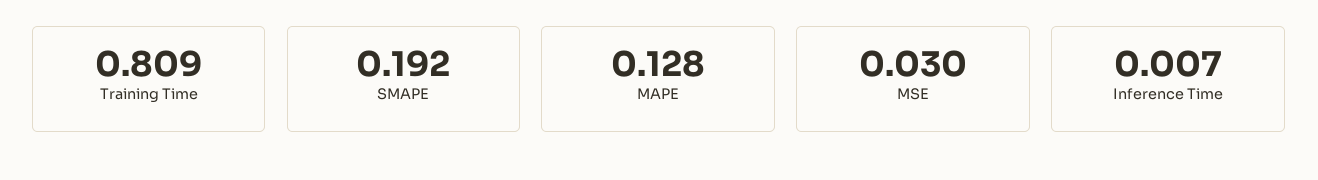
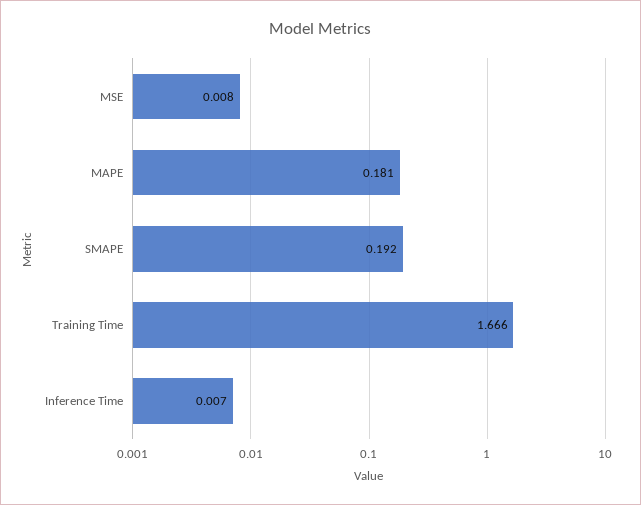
Training Time: 0.809 -> 1.666
MAPE: 0.128 -> 0.181
MSE: 0.03 -> 0.008

